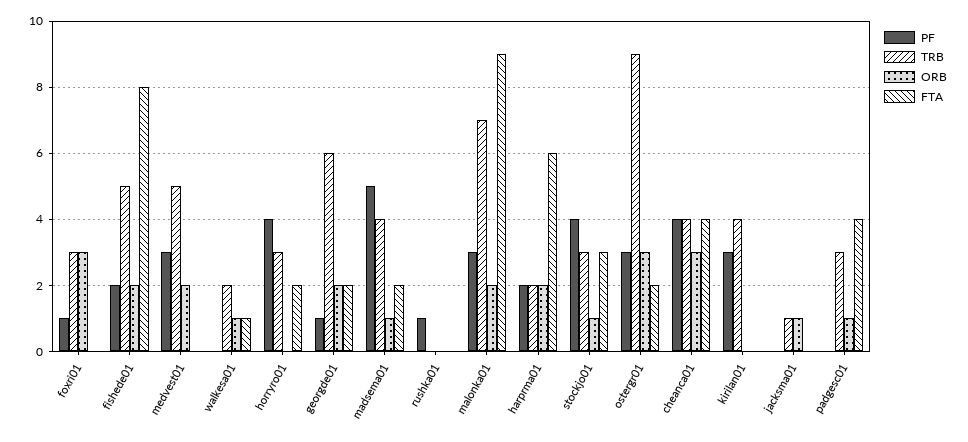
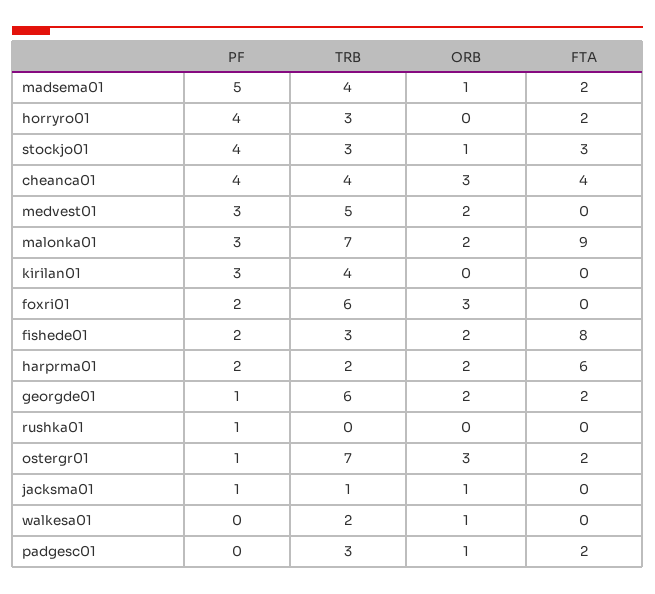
PF, foxri01: 1 -> 2
TRB, foxri01: 3 -> 6
TRB, fishede01: 5 -> 3
FTA, walkesa01: 1 -> 0
PF, ostergr01: 3 -> 1
TRB, ostergr01: 9 -> 7
PF, jacksma01: 0 -> 1
FTA, padgesc01: 4 -> 2

